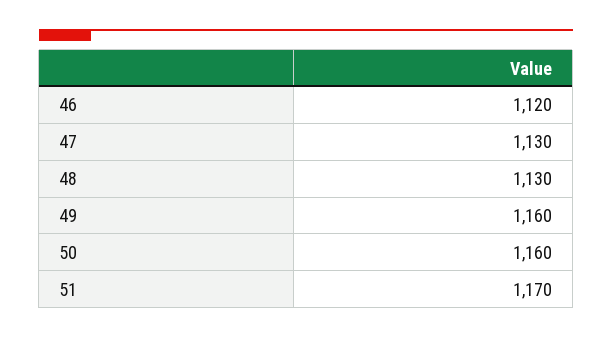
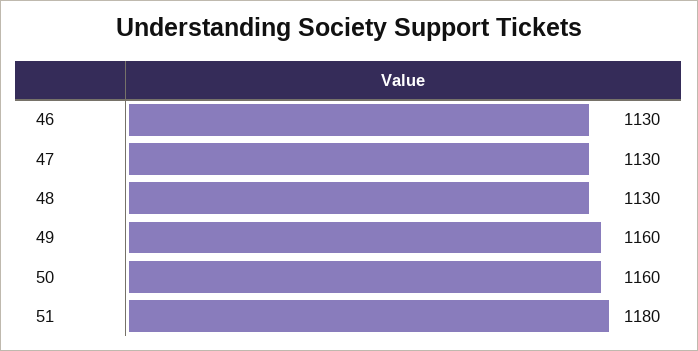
46: 1120 -> 1130
51: 1170 -> 1180

